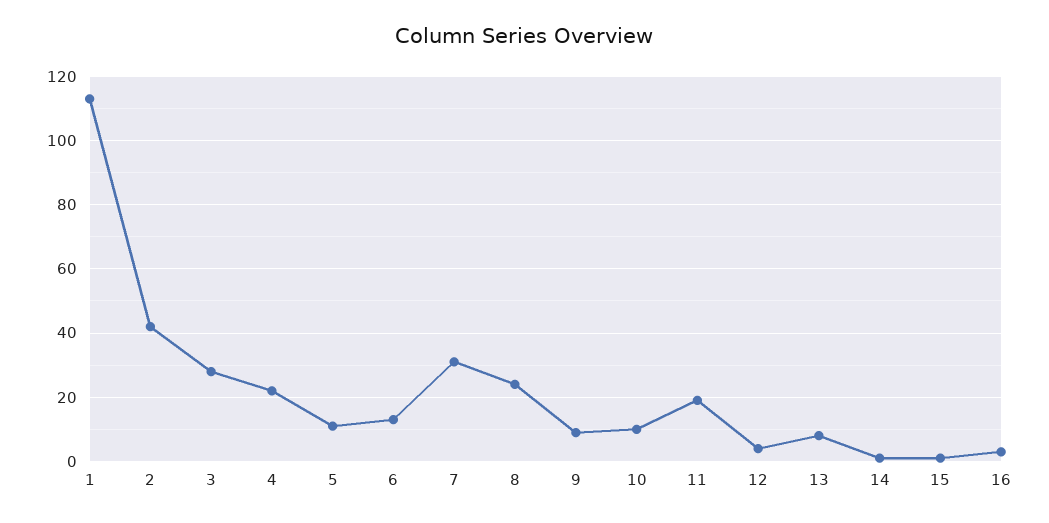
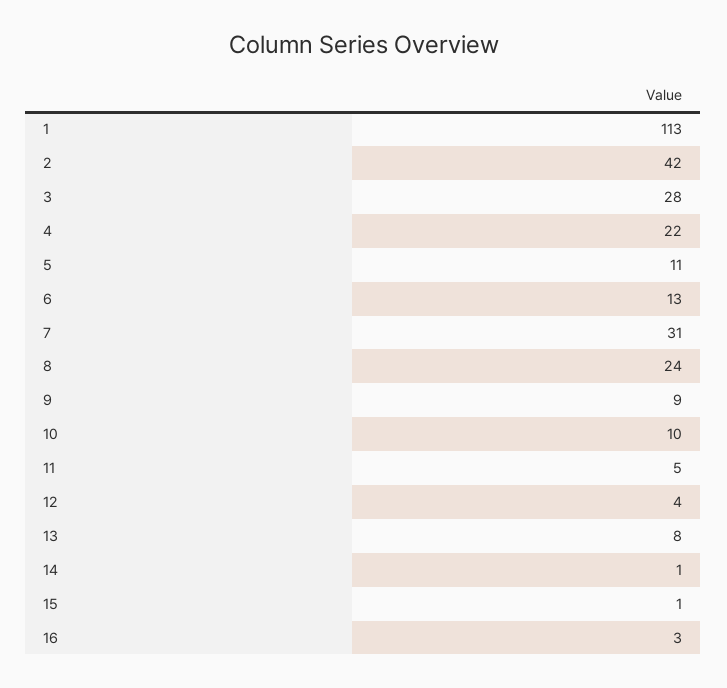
11: 20 -> 5

